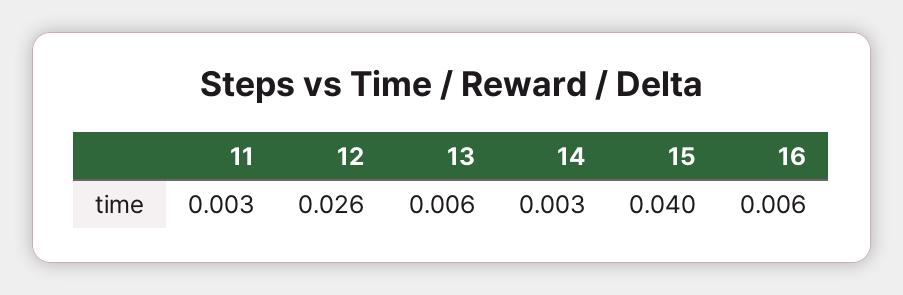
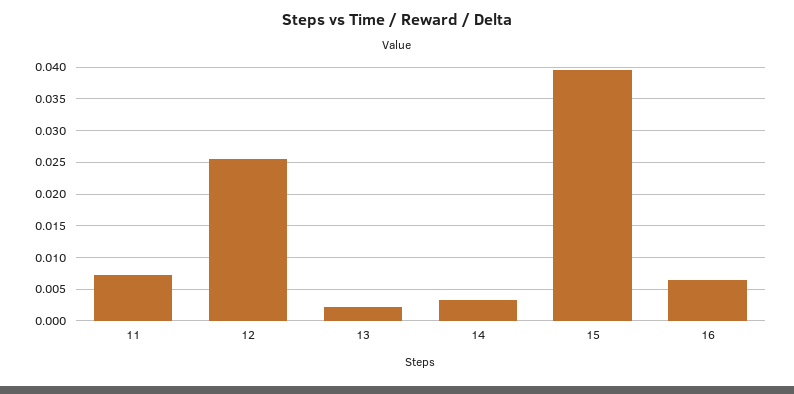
11: 0.003 -> 0.007
13: 0.006 -> 0.002

